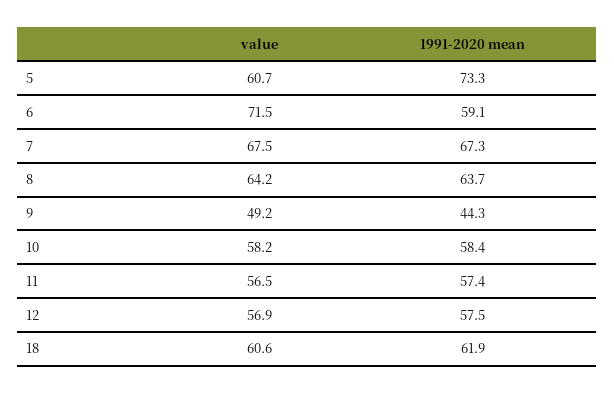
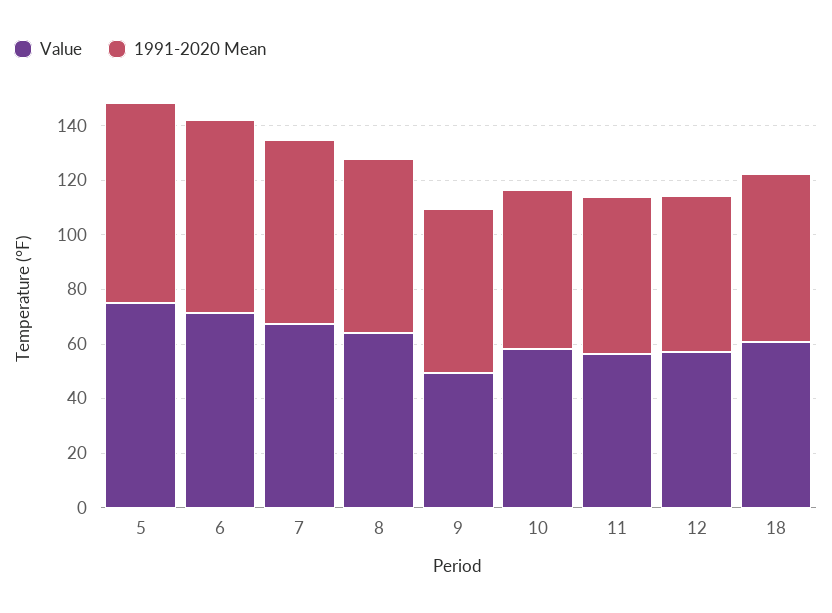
value, 5: 60.7 -> 75
1991-2020 mean, 6: 59.1 -> 70
1991-2020 mean, 9: 44.3 -> 60

